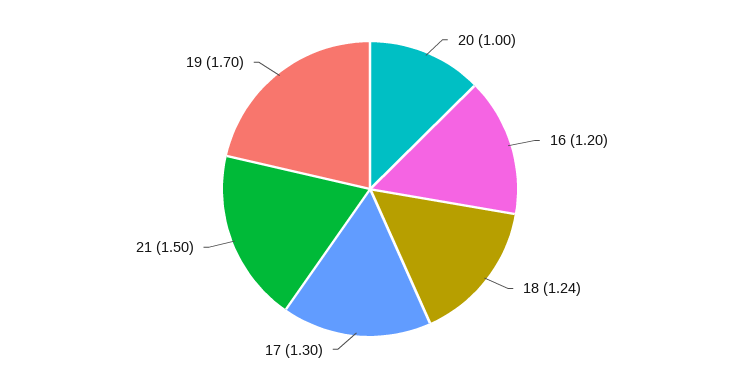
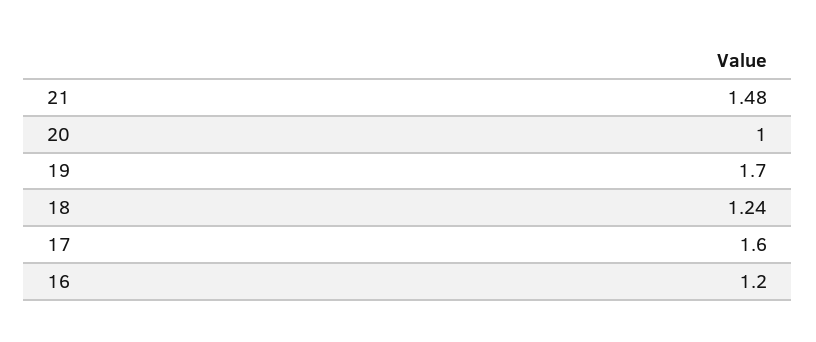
17: 1.3 -> 1.6
21: 1.5 -> 1.48

